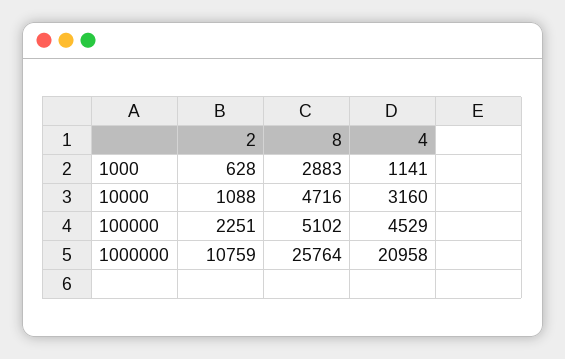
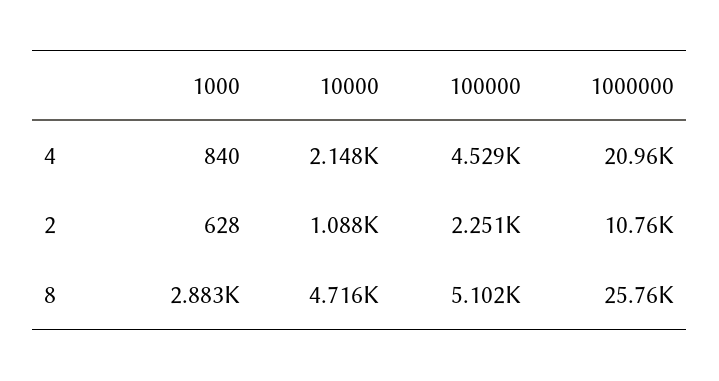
4, 1000: 1141 -> 840
4, 10000: 3160 -> 2148

